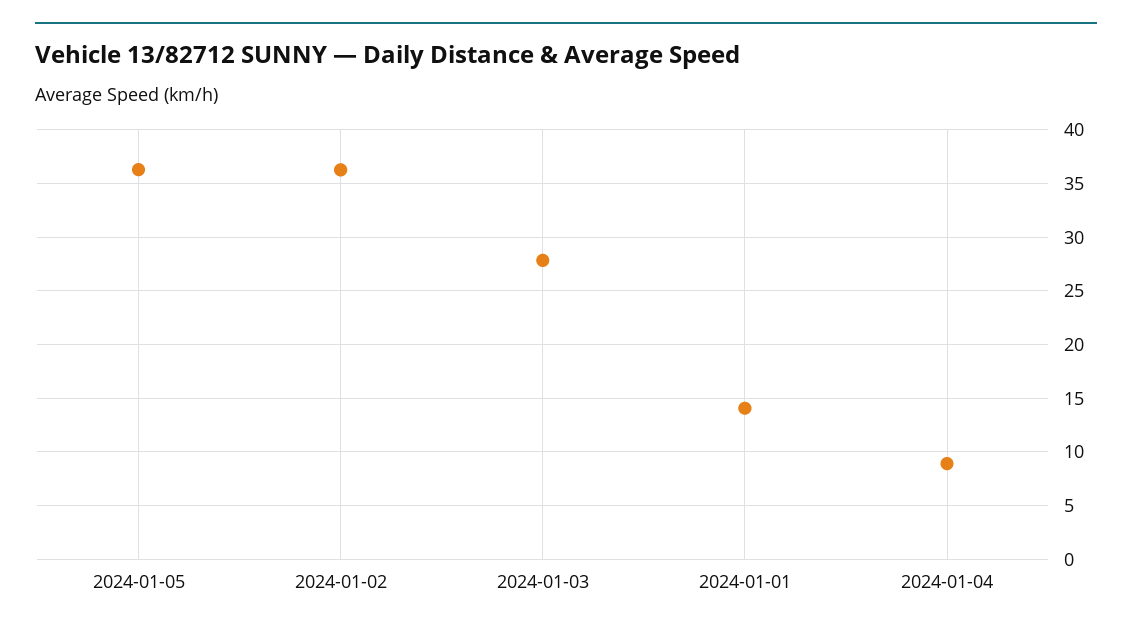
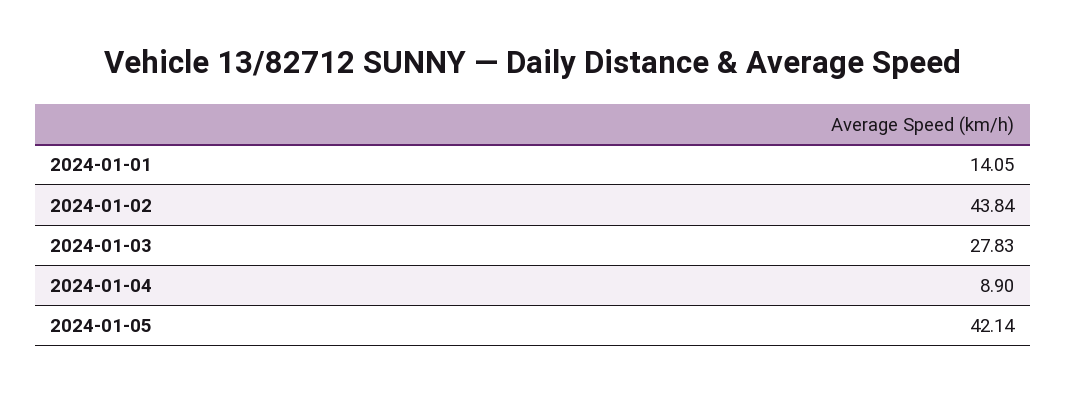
2024-01-05: 36 -> 42.14
2024-01-02: 36 -> 43.84

